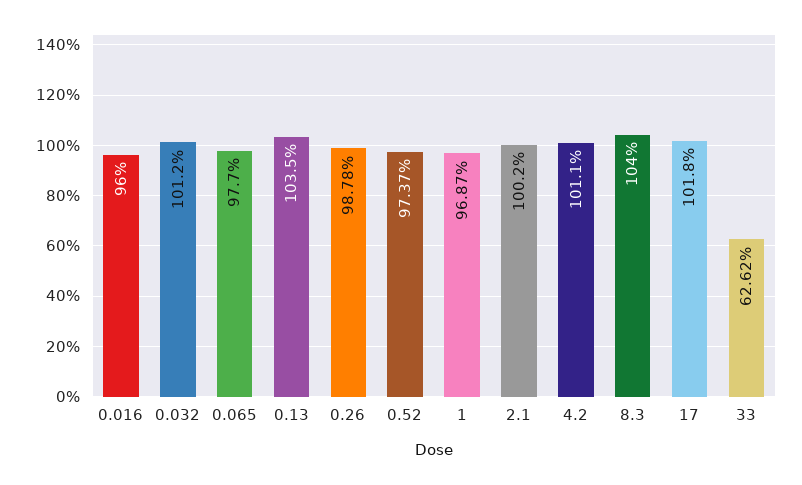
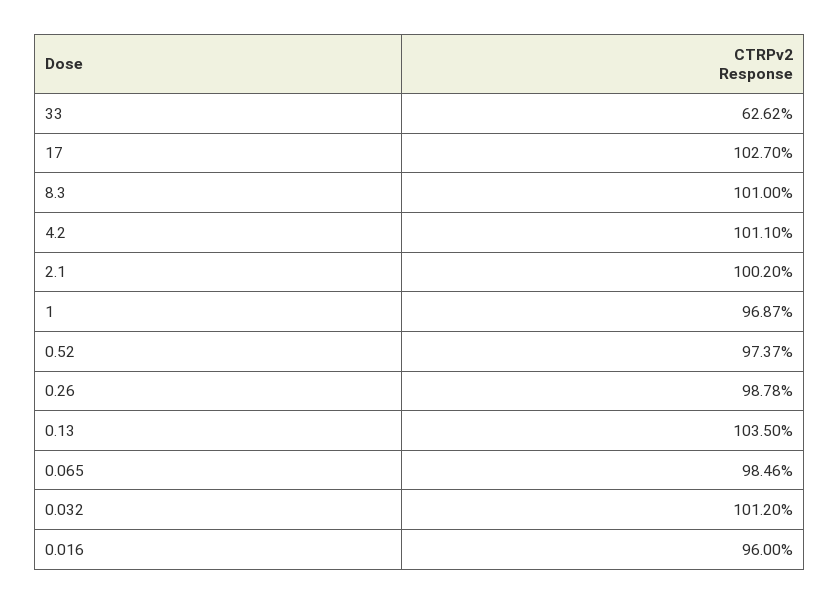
0.065: 97.7 -> 98.46
8.3: 104 -> 101
17: 101.8 -> 102.7

